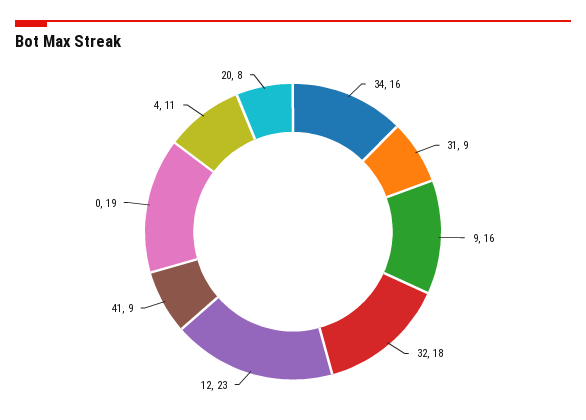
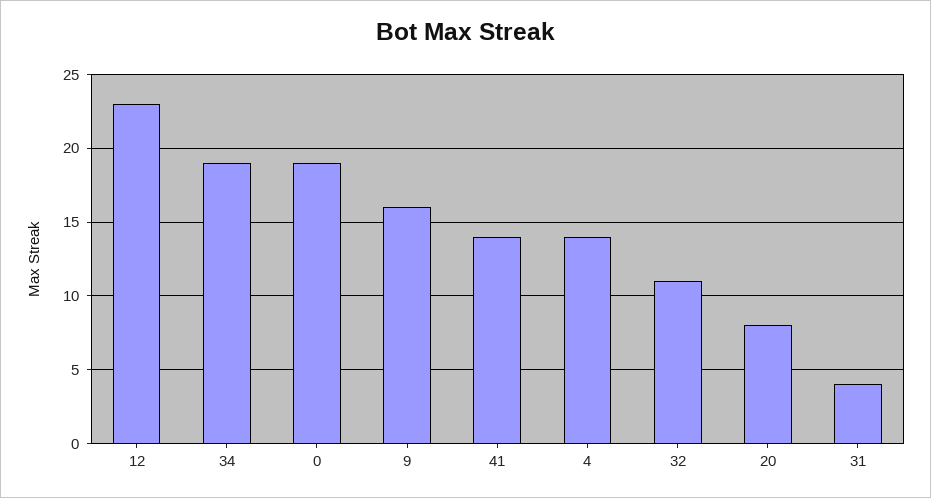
34: 16 -> 19
31: 9 -> 4
32: 18 -> 11
41: 9 -> 14
4: 11 -> 14

